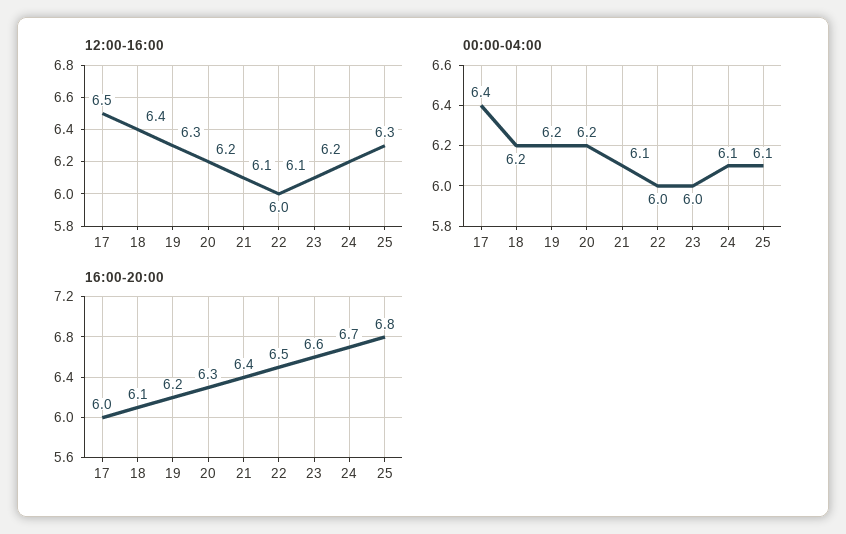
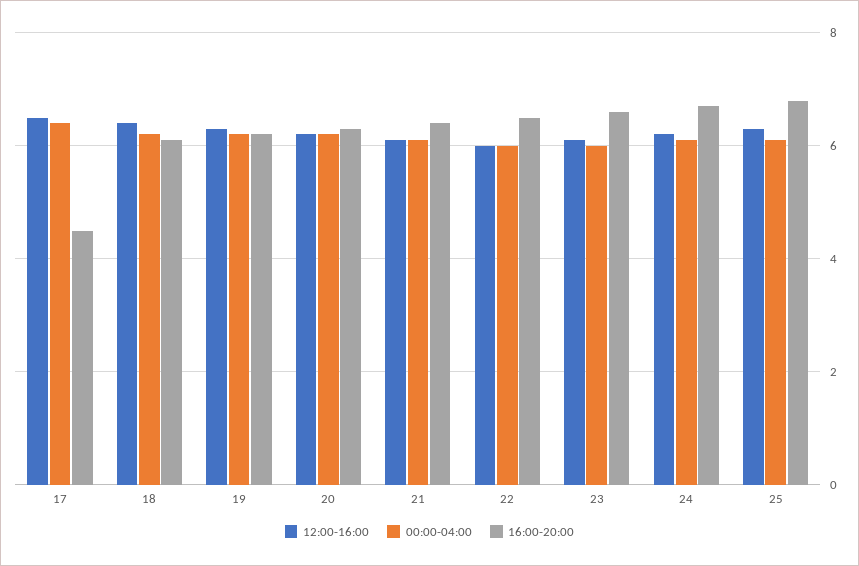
16:00-20:00, 17: 6 -> 4.5

